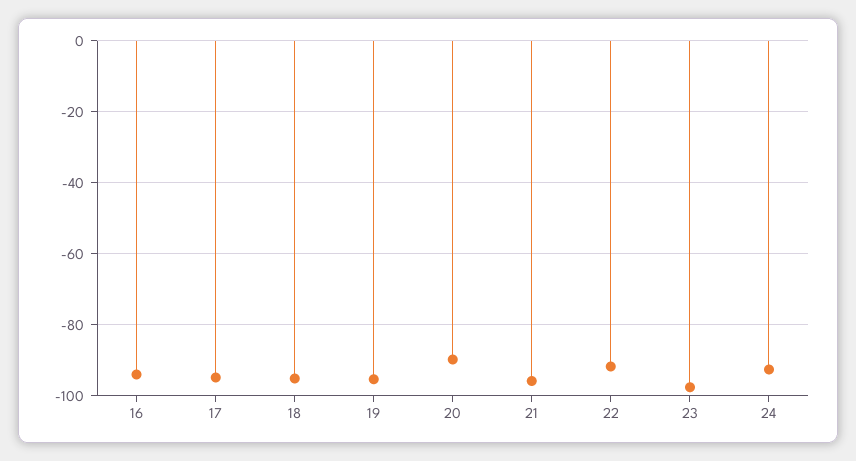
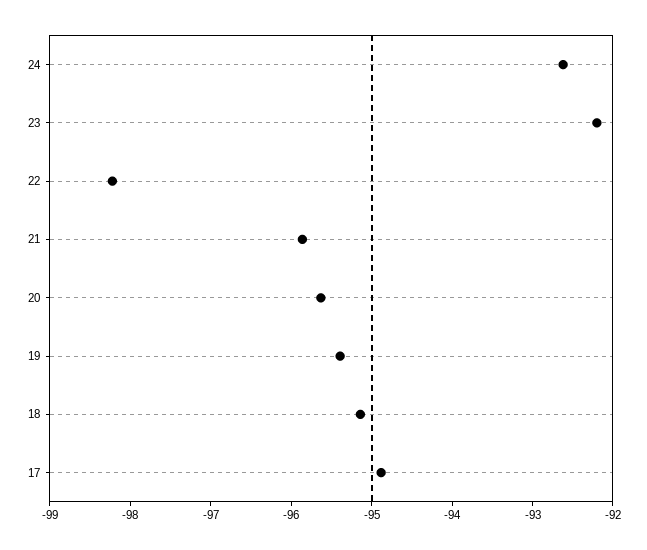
16: -94 -> none
20: -90 -> -95.6
22: -92 -> -98.2
23: -98 -> -92.2

